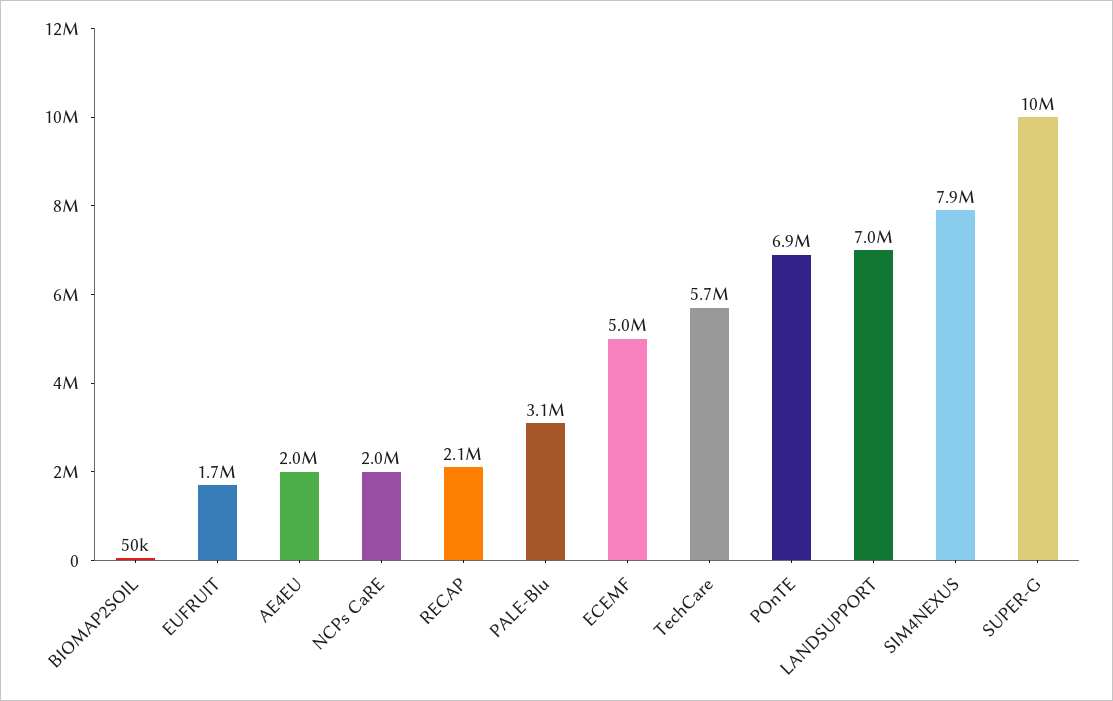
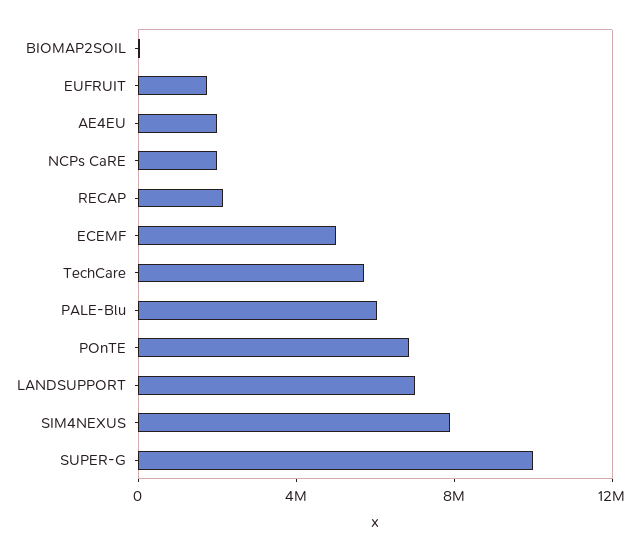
PALE-Blu: 3100000 -> 6000000

